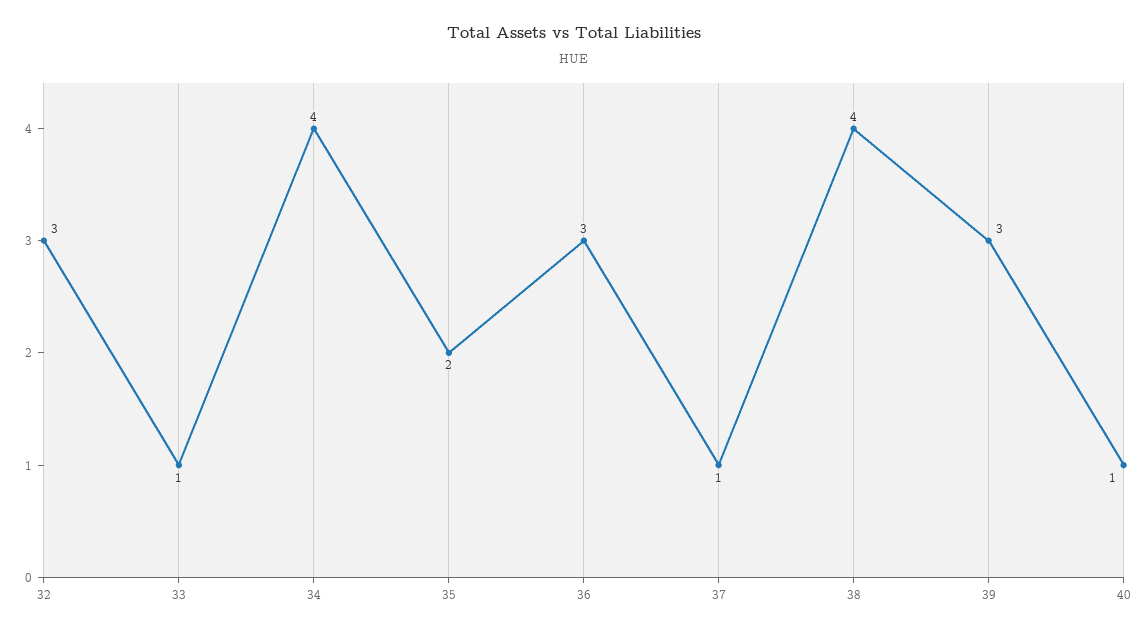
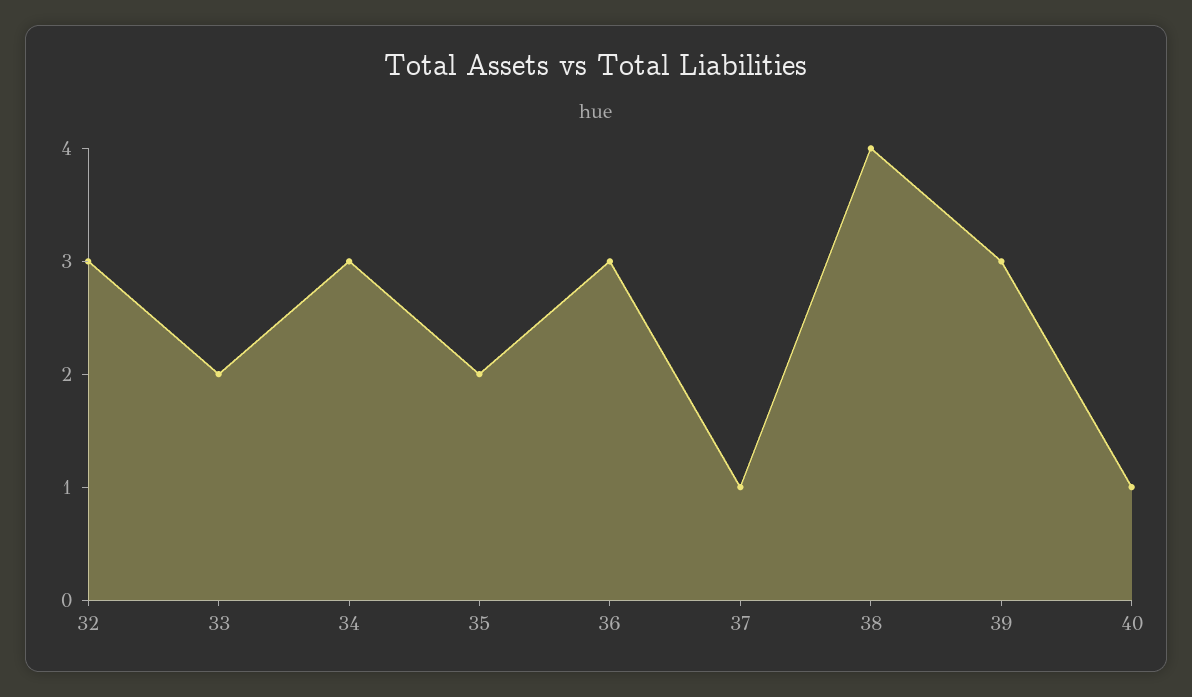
33: 1 -> 2
34: 4 -> 3

